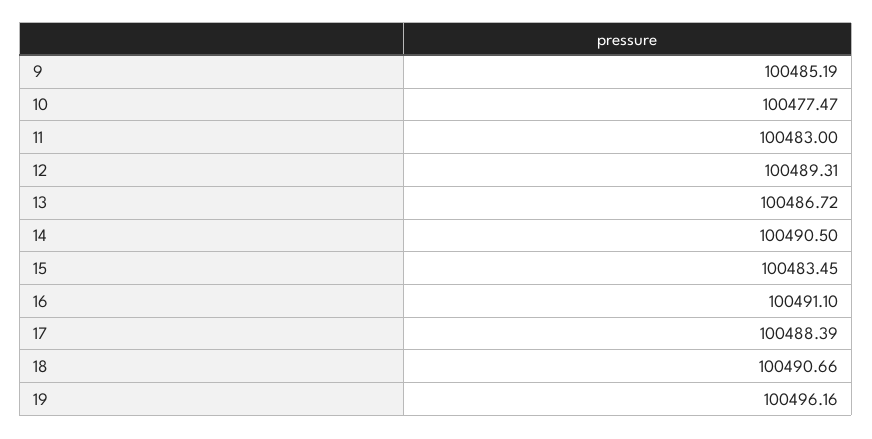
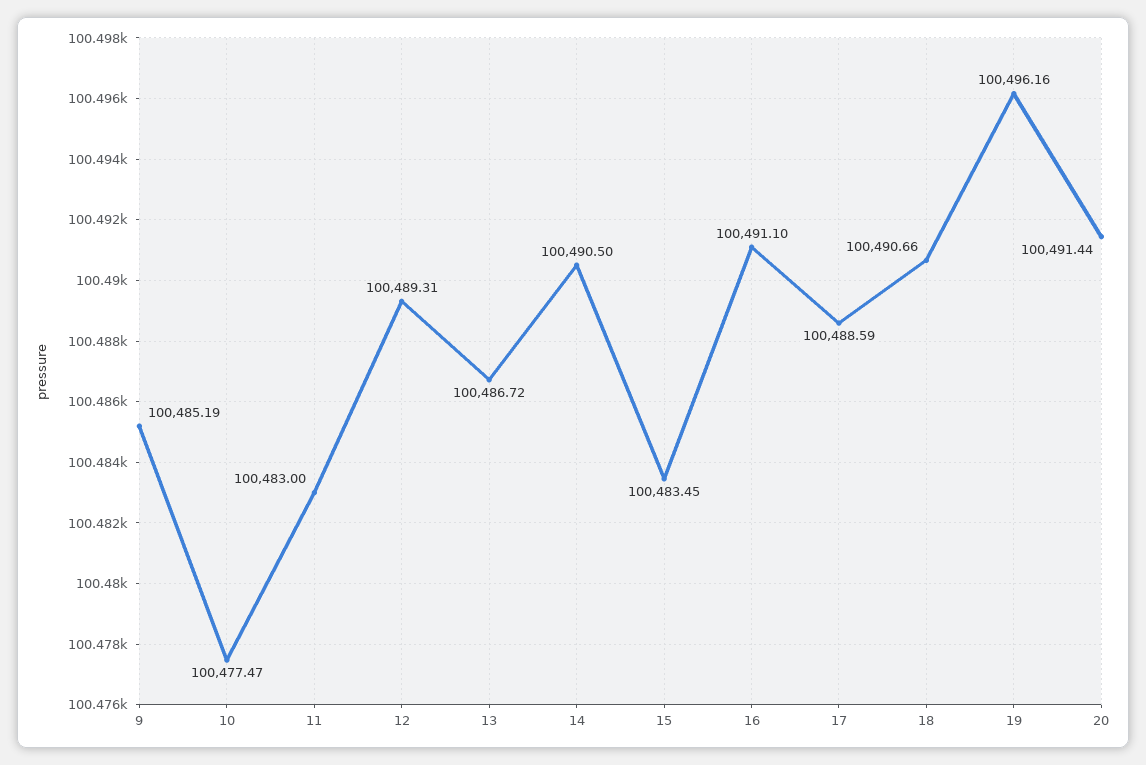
17: 100488.39 -> 100488.59
20: none -> 100491.44

